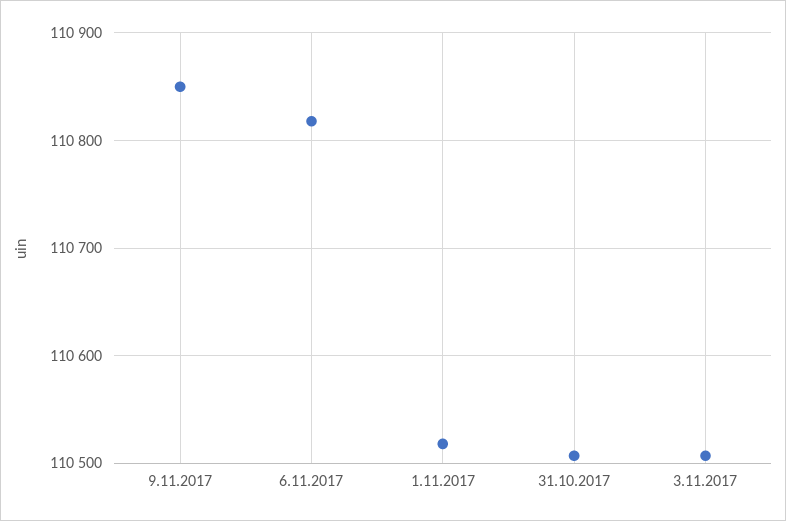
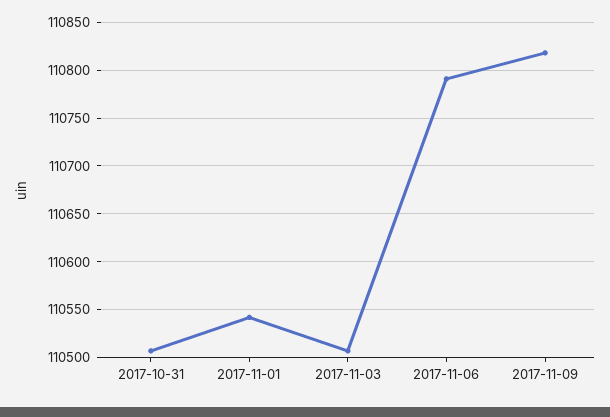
9.11.2017: 110850 -> 110820
6.11.2017: 110820 -> 110790
1.11.2017: 110520 -> 110540

